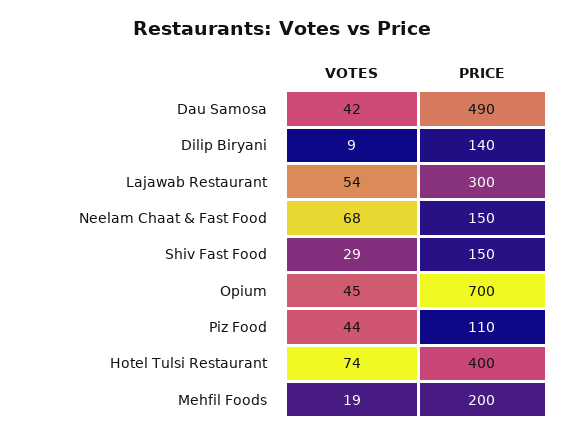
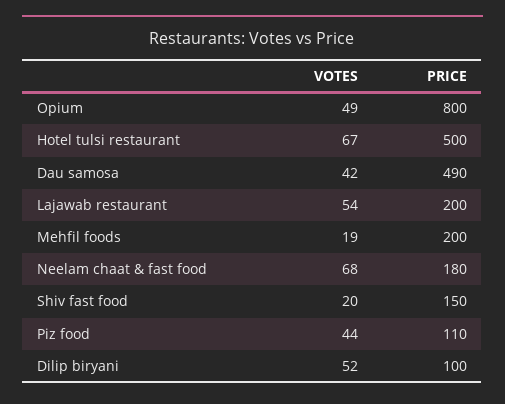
VOTES, Dilip Biryani: 9 -> 52
PRICE, Dilip Biryani: 140 -> 100
PRICE, Lajawab Restaurant: 300 -> 200
PRICE, Neelam Chaat & Fast Food: 150 -> 180
VOTES, Shiv Fast Food: 29 -> 20
VOTES, Opium: 45 -> 49
PRICE, Opium: 700 -> 800
VOTES, Hotel Tulsi Restaurant: 74 -> 67
PRICE, Hotel Tulsi Restaurant: 400 -> 500

